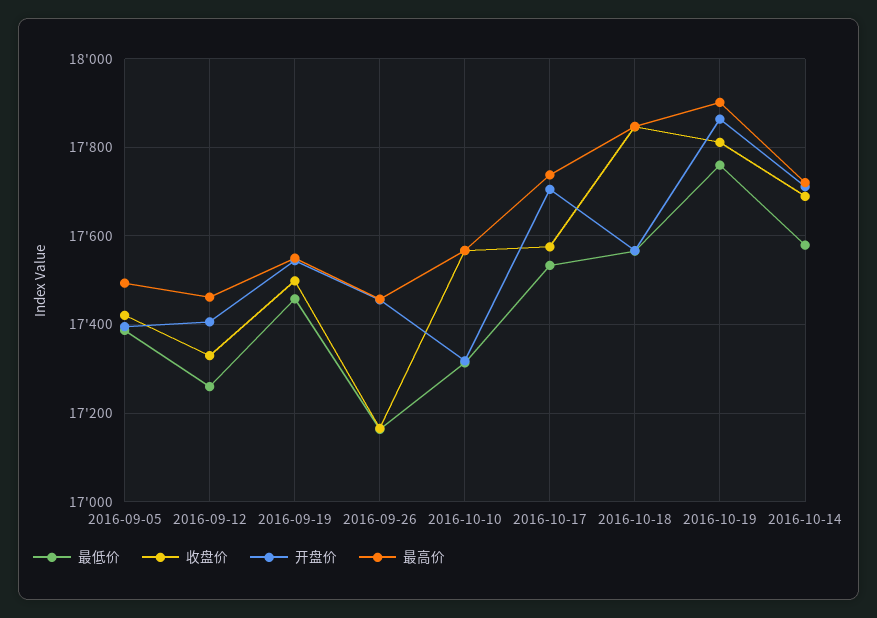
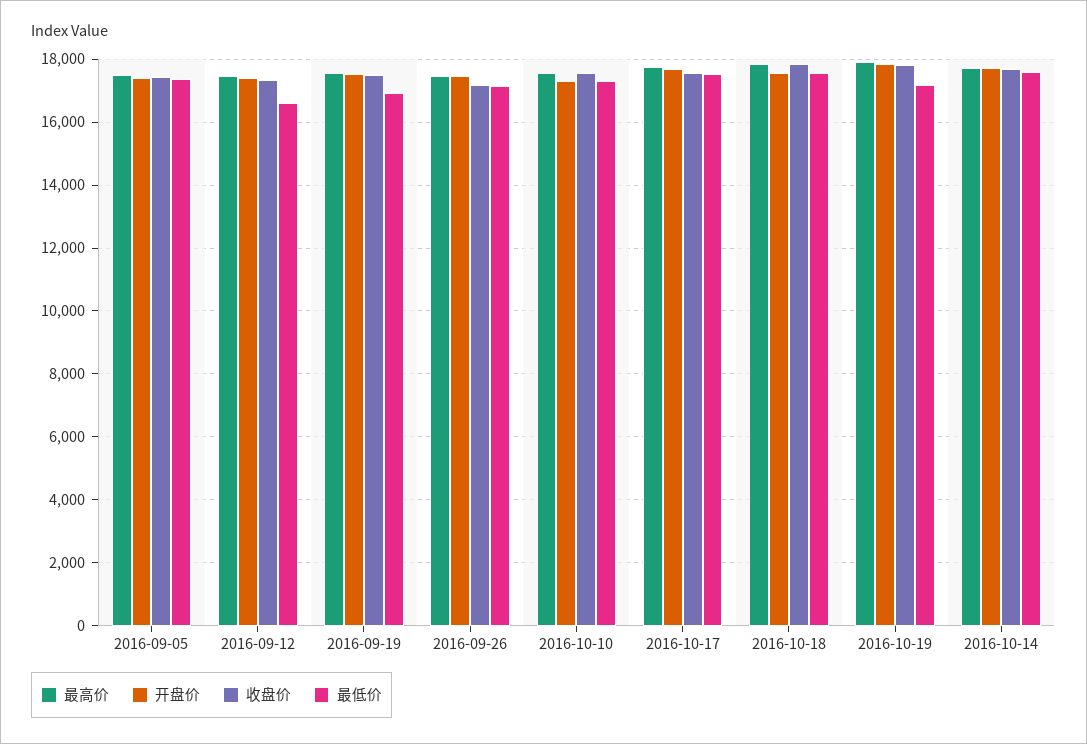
最低价, 2016-09-12: 17260 -> 16600
最低价, 2016-09-19: 17460 -> 17000
最低价, 2016-10-19: 17760 -> 17200

